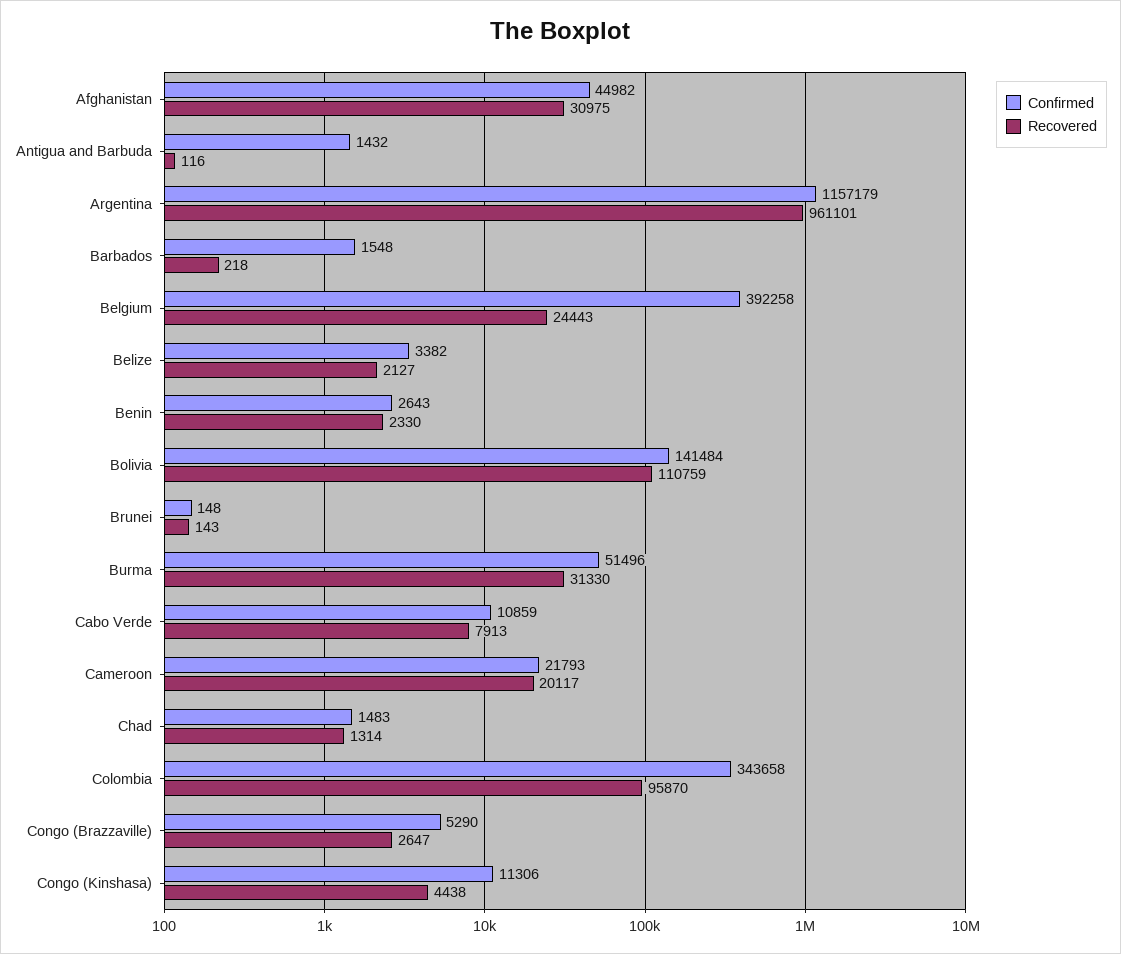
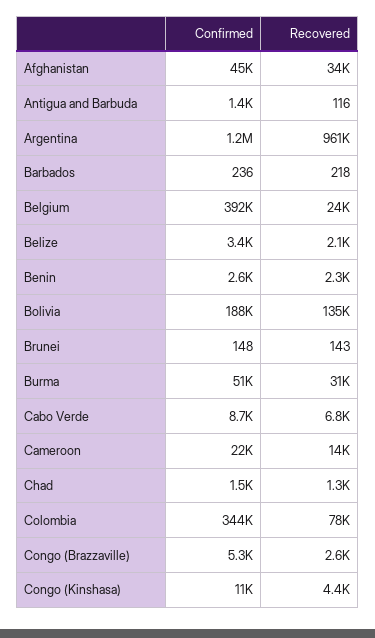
Recovered, Afghanistan: 30975 -> 34000
Confirmed, Barbados: 1548 -> 236
Confirmed, Bolivia: 141484 -> 188000
Recovered, Bolivia: 110759 -> 135000
Confirmed, Cabo Verde: 10859 -> 8700
Recovered, Cabo Verde: 7913 -> 6800
Recovered, Cameroon: 20117 -> 14000
Recovered, Colombia: 95870 -> 78000

